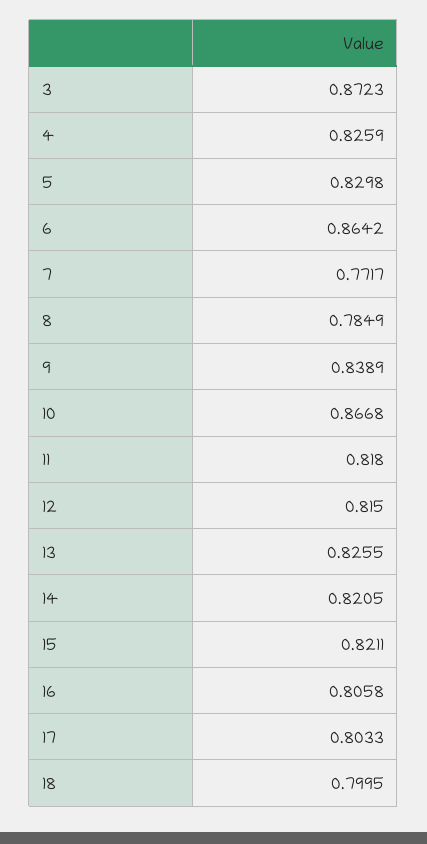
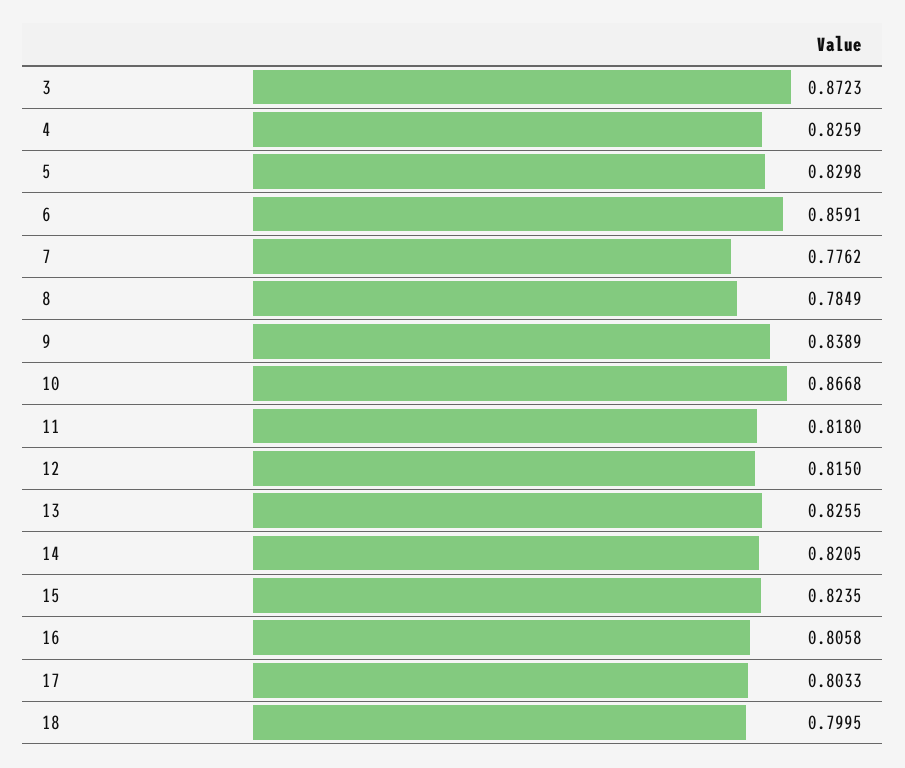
6: 0.8642 -> 0.8591
7: 0.7717 -> 0.7762
15: 0.8211 -> 0.8235

